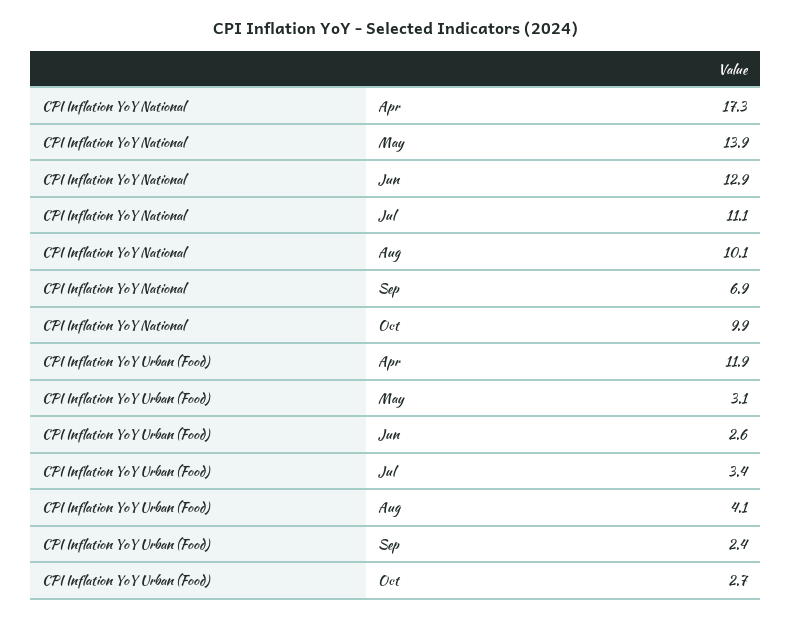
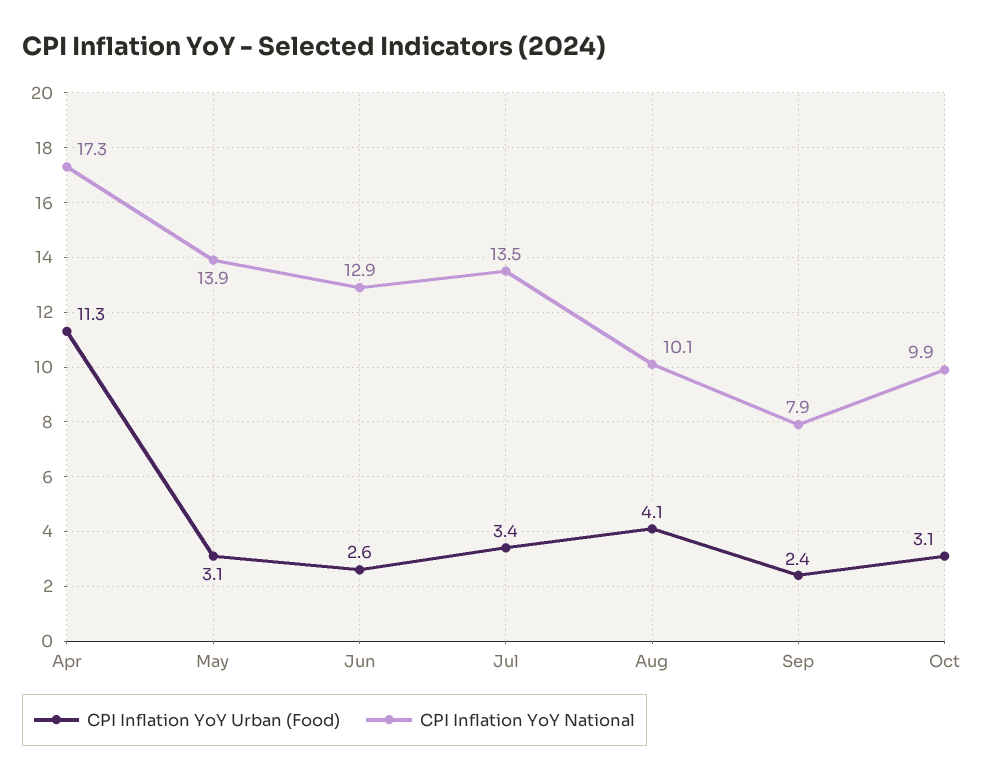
CPI Inflation YoY National, Jul: 11.1 -> 13.5
CPI Inflation YoY National, Sep: 6.9 -> 7.9
CPI Inflation YoY Urban (Food), Apr: 11.9 -> 11.3
CPI Inflation YoY Urban (Food), Oct: 2.7 -> 3.1

